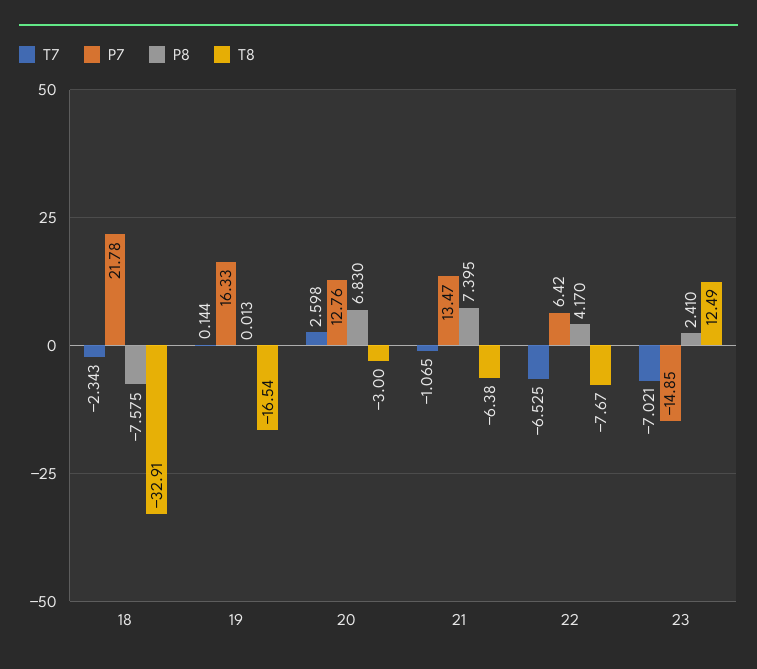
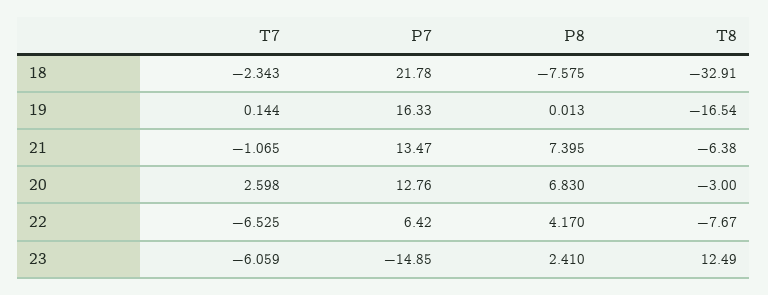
T7, 23: -7.021 -> -6.059

